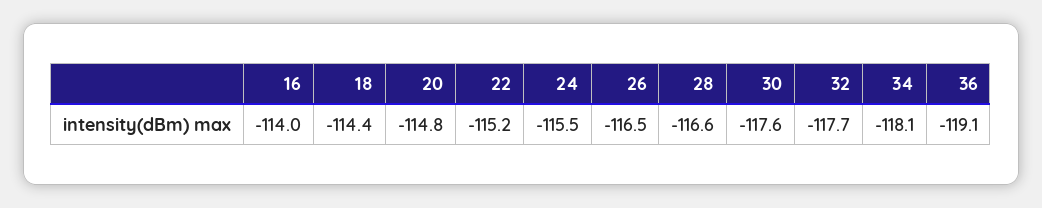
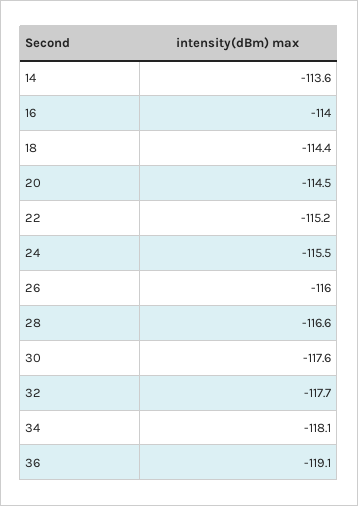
20: -114.8 -> -114.5
26: -116.5 -> -116
14: none -> -113.6

